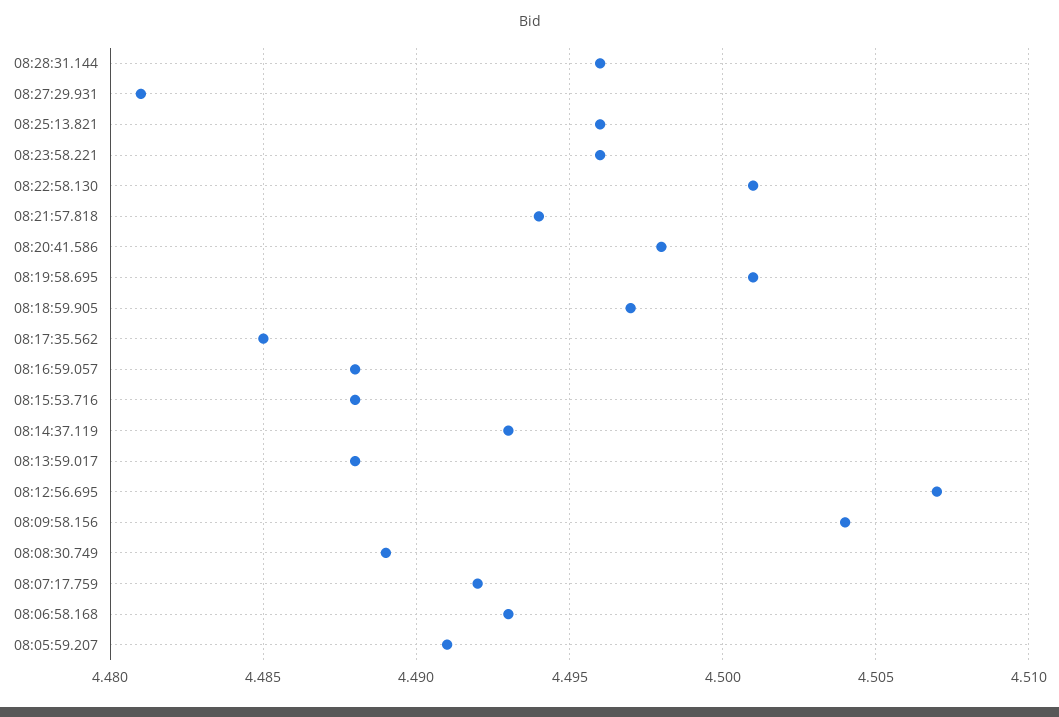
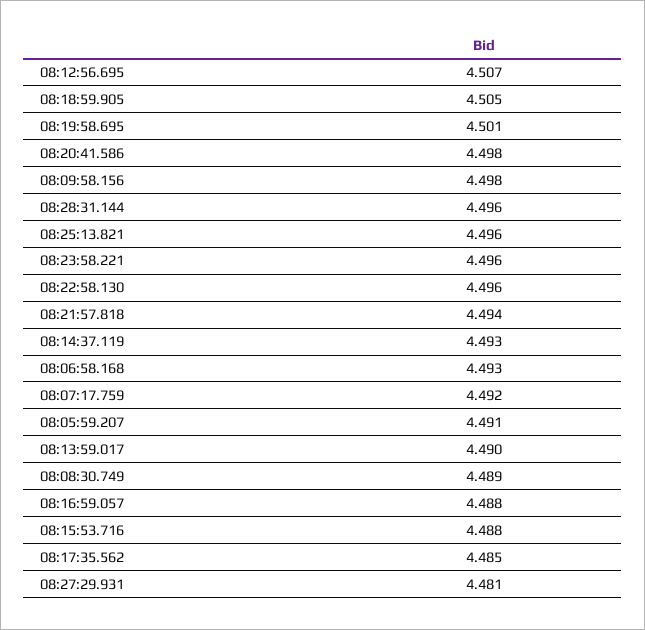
08:22:58.130: 4.501 -> 4.496
08:18:59.905: 4.497 -> 4.505
08:13:59.017: 4.488 -> 4.49
08:09:58.156: 4.504 -> 4.498

